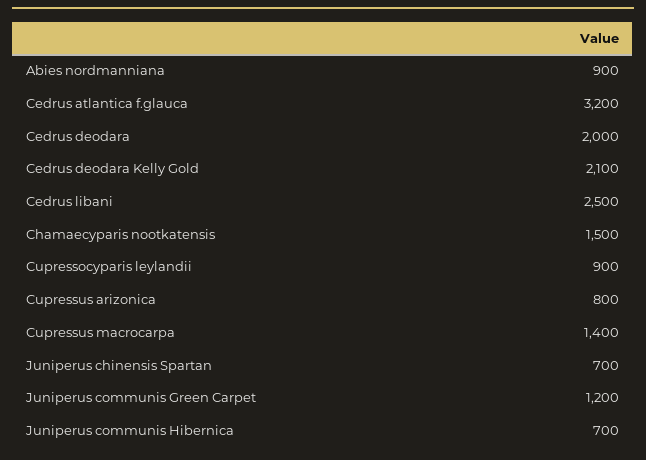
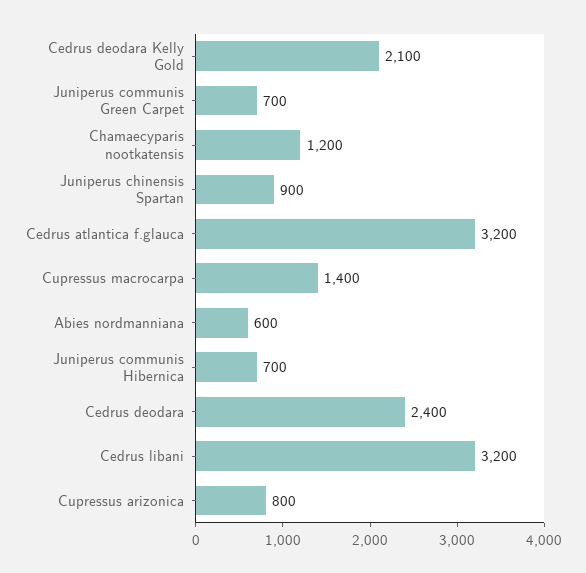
Abies nordmanniana: 900 -> 600
Cedrus deodara: 2000 -> 2400
Cedrus libani: 2500 -> 3200
Chamaecyparis nootkatensis: 1500 -> 1200
Cupressocyparis leylandii: 900 -> none
Juniperus chinensis Spartan: 700 -> 900
Juniperus communis Green Carpet: 1200 -> 700

